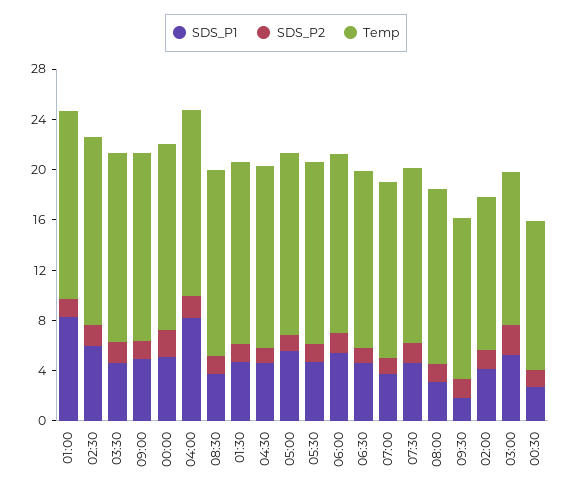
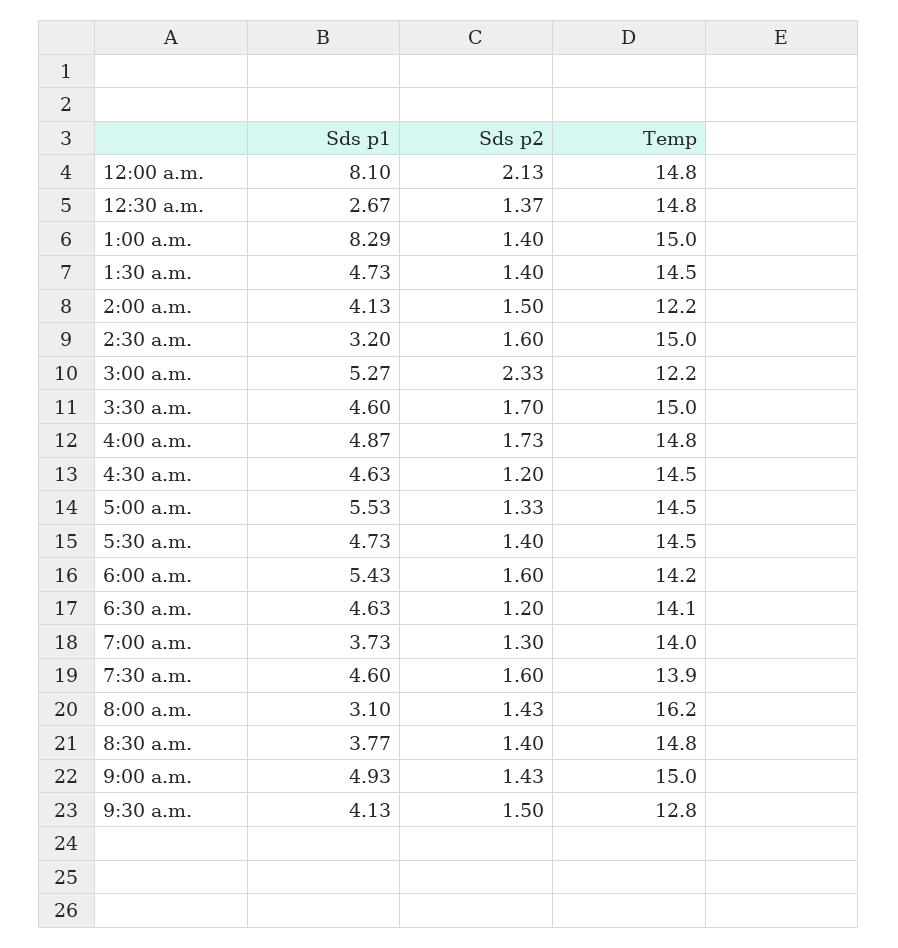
SDS_P1, 02:30: 6 -> 3.2
SDS_P1, 00:00: 5 -> 8.1
SDS_P1, 04:00: 8 -> 4.87
Temp, 08:00: 14 -> 16.2
SDS_P1, 09:30: 2 -> 4.13
Temp, 00:30: 12 -> 14.8

